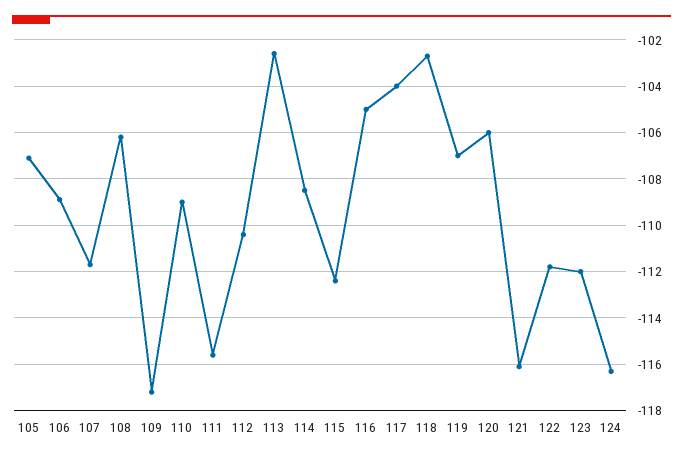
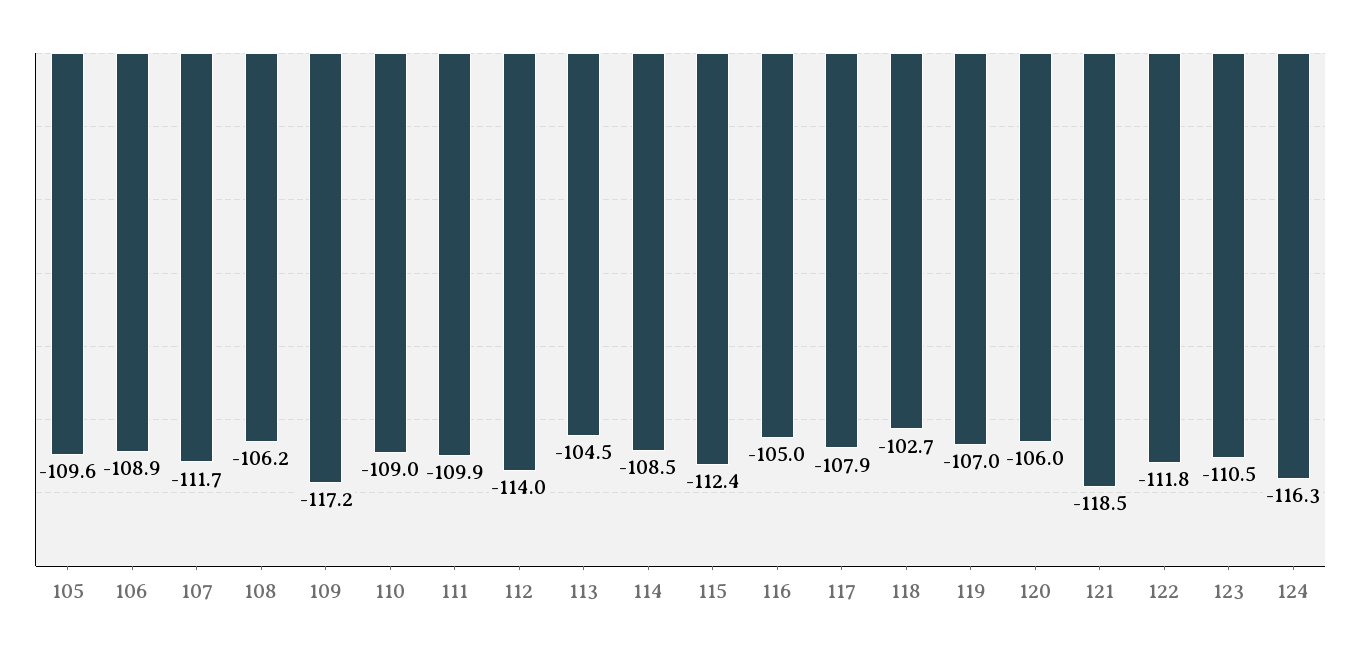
105: -107 -> -109.6
111: -115.5 -> -109.9
112: -110.5 -> -114
113: -102.5 -> -104.5
117: -104 -> -107.9
121: -116 -> -118.5
123: -112 -> -110.5

